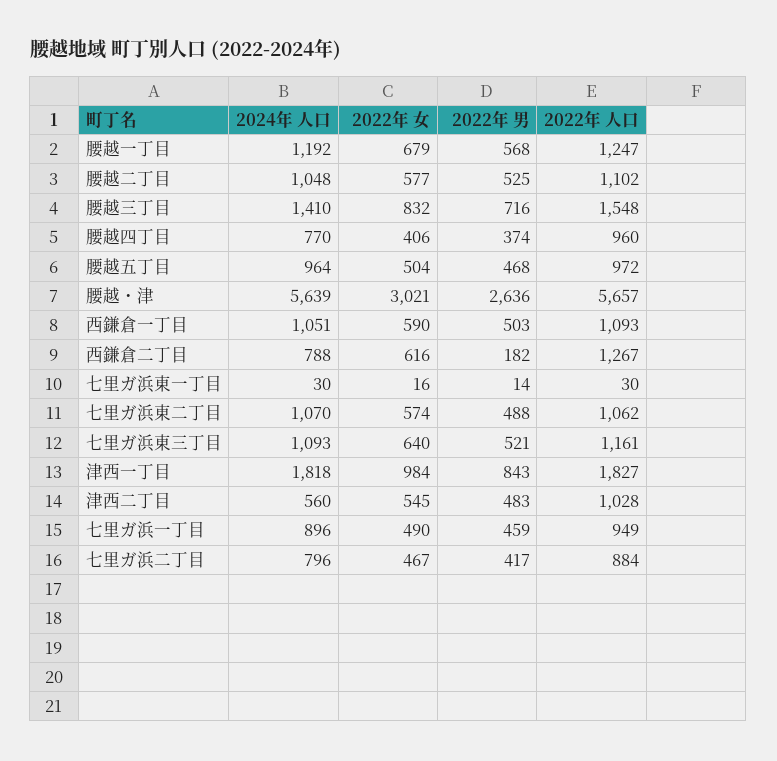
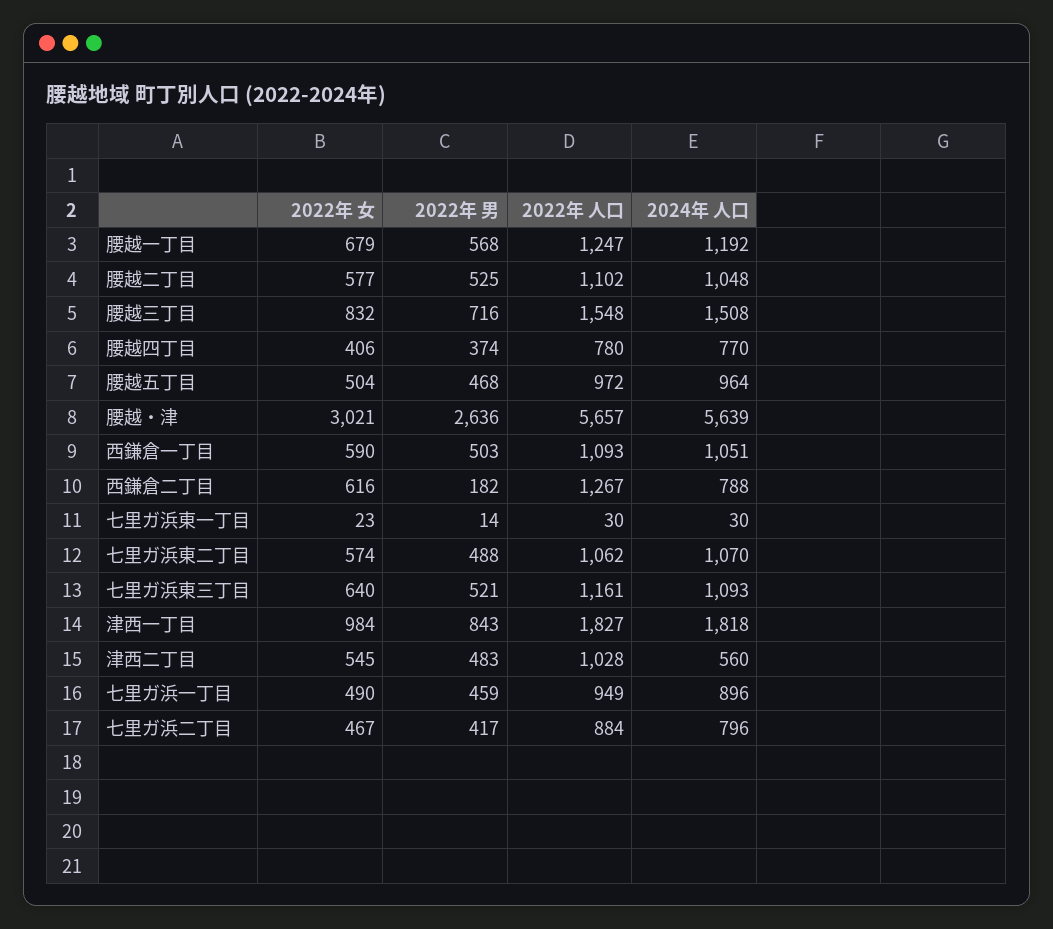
2024年 人口, 腰越三丁目: 1410 -> 1508
2022年 人口, 腰越四丁目: 960 -> 780
2022年 女, 七里ガ浜東一丁目: 16 -> 23

